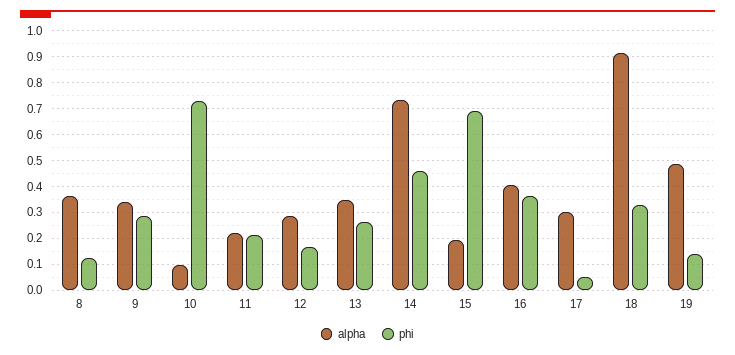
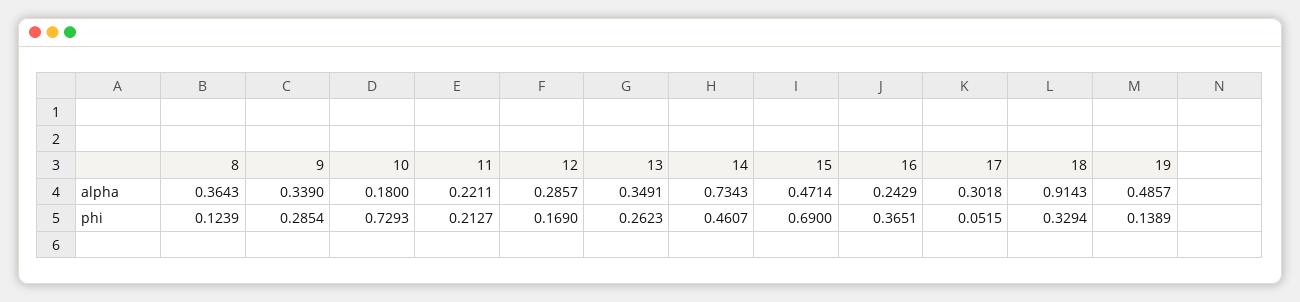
alpha, 10: 0.1 -> 0.18
alpha, 15: 0.2 -> 0.4714
alpha, 16: 0.4 -> 0.2429

